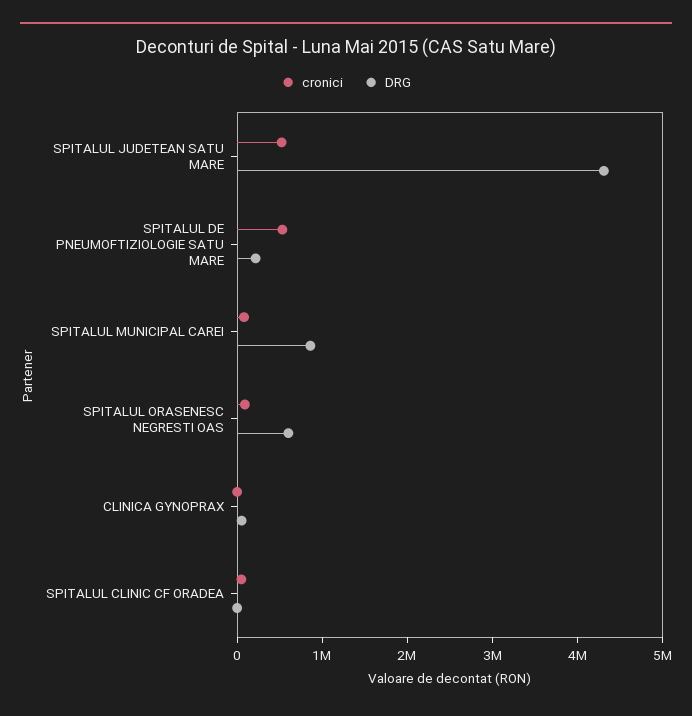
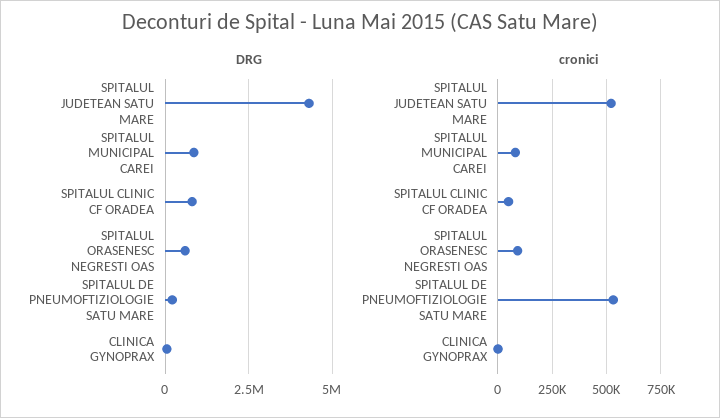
DRG, SPITALUL CLINIC CF ORADEA: 0 -> 750000

